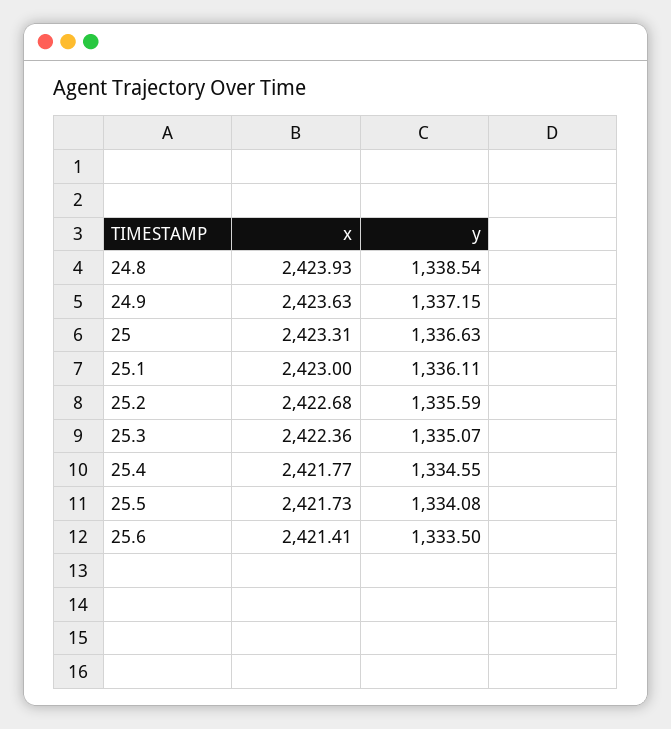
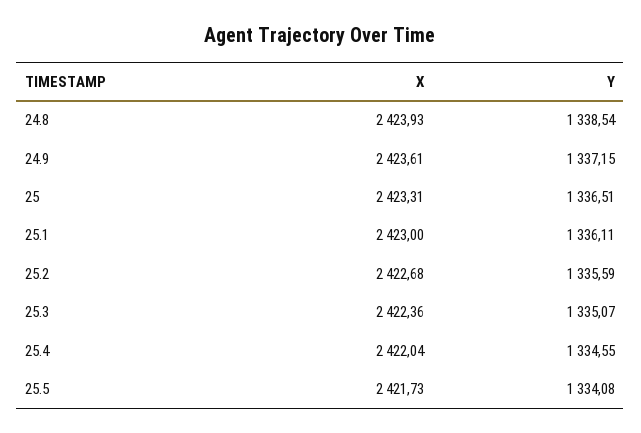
x, 24.9: 2423.63 -> 2423.61
y, 25: 1336.63 -> 1336.51
x, 25.4: 2421.77 -> 2422.04
x, 25.6: 2421.41 -> none
y, 25.6: 1333.5 -> none

